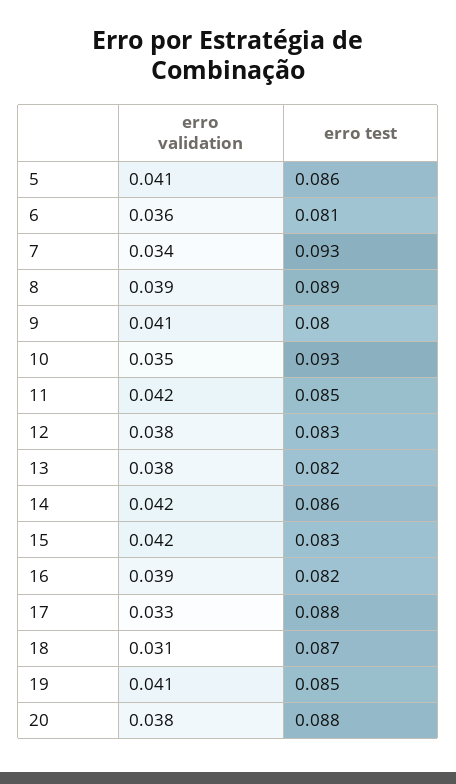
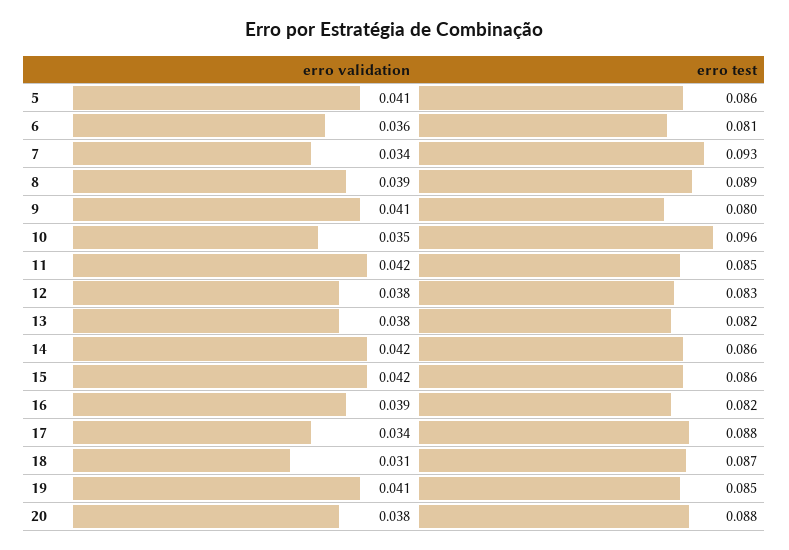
erro test, 10: 0.093 -> 0.096
erro test, 15: 0.083 -> 0.086
erro validation, 17: 0.033 -> 0.034

